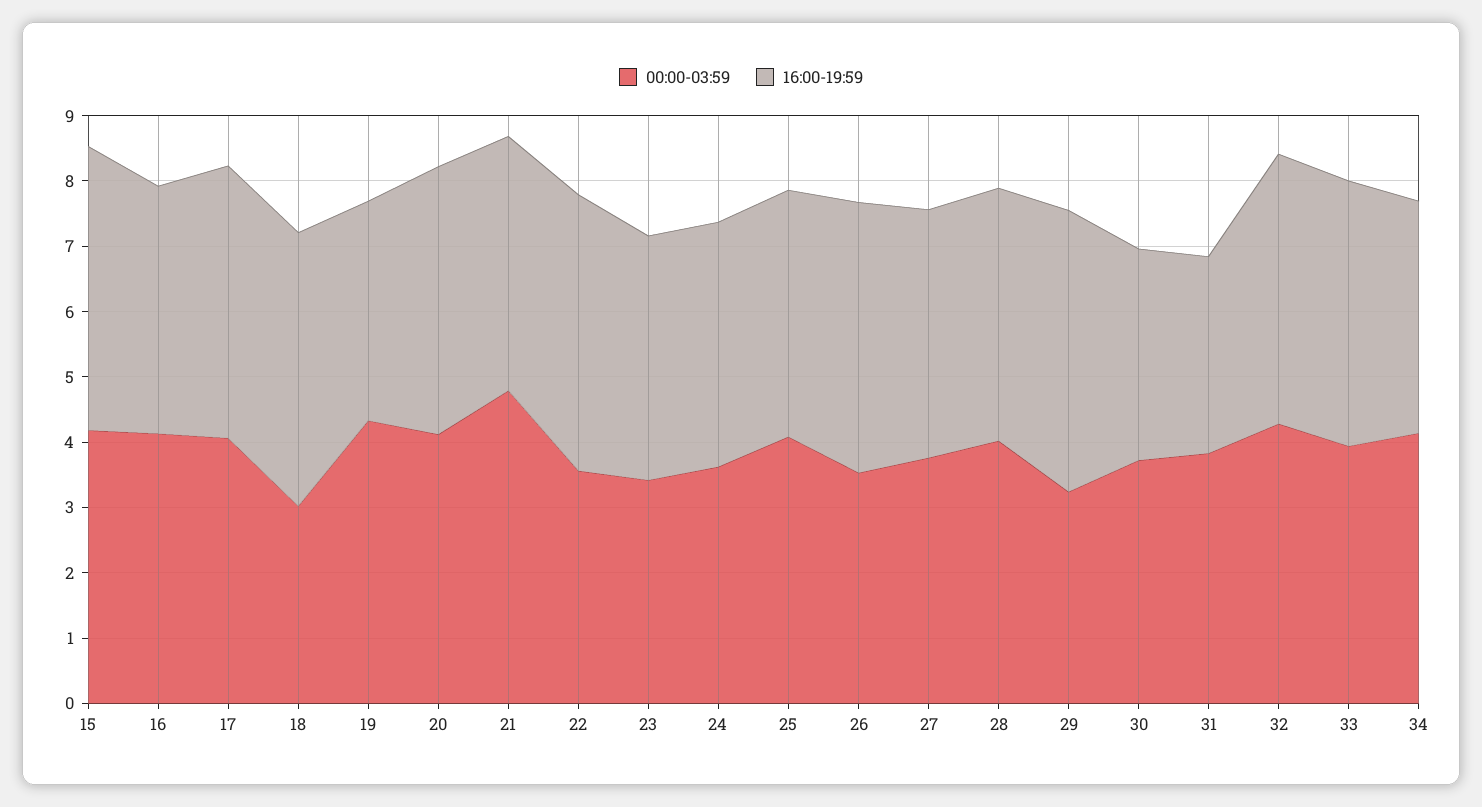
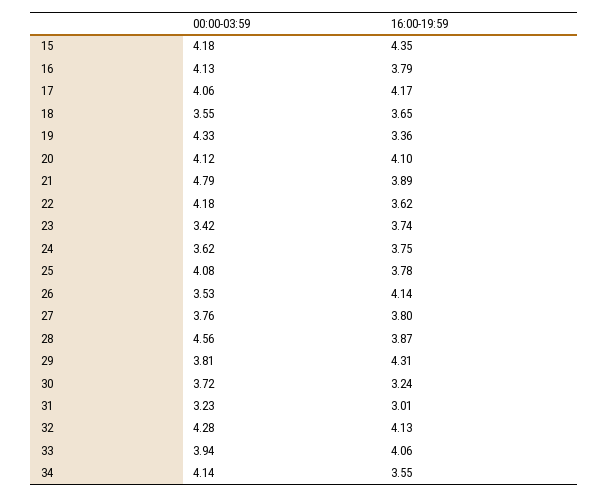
00:00-03:59, 18: 3 -> 3.55
16:00-19:59, 18: 4.2 -> 3.65
00:00-03:59, 22: 3.6 -> 4.18
16:00-19:59, 22: 4.2 -> 3.62
00:00-03:59, 28: 4 -> 4.56
00:00-03:59, 29: 3.2 -> 3.81
00:00-03:59, 31: 3.8 -> 3.23

